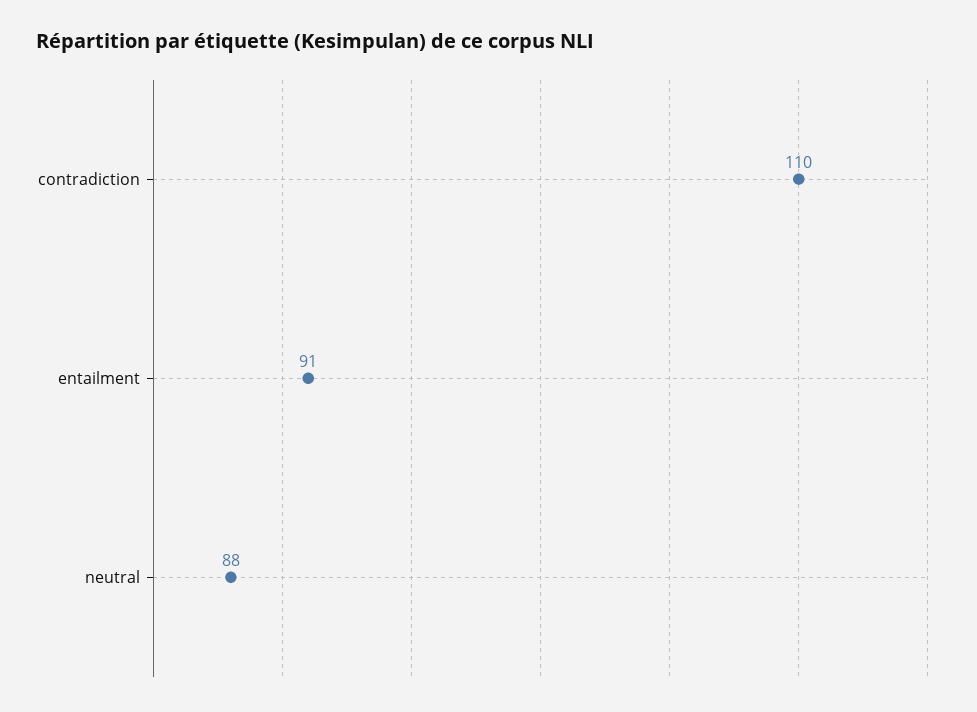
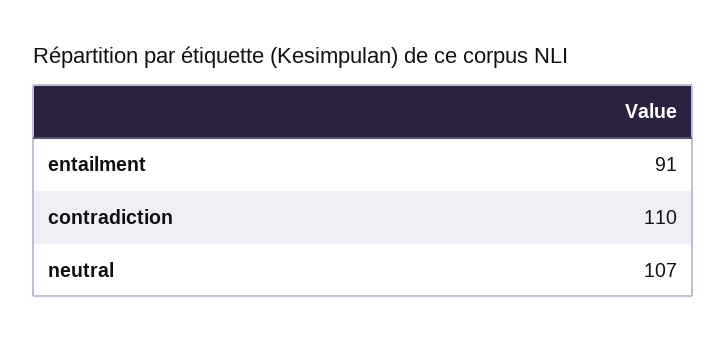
neutral: 88 -> 107

